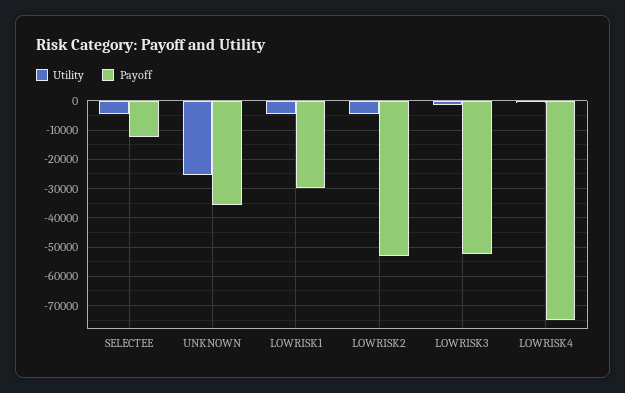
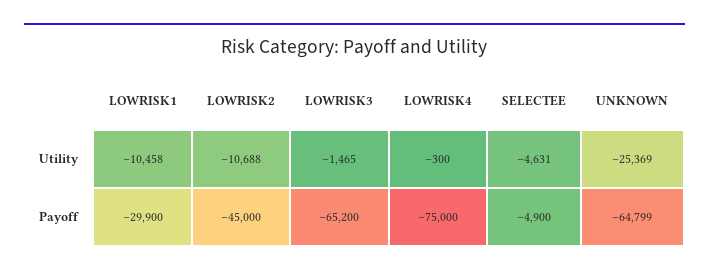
Payoff, SELECTEE: -12500 -> -4900
Payoff, UNKNOWN: -35000 -> -64799
Utility, LOWRISK1: -5000 -> -10458
Utility, LOWRISK2: -5000 -> -10688
Payoff, LOWRISK2: -52500 -> -45000
Payoff, LOWRISK3: -52500 -> -65200

